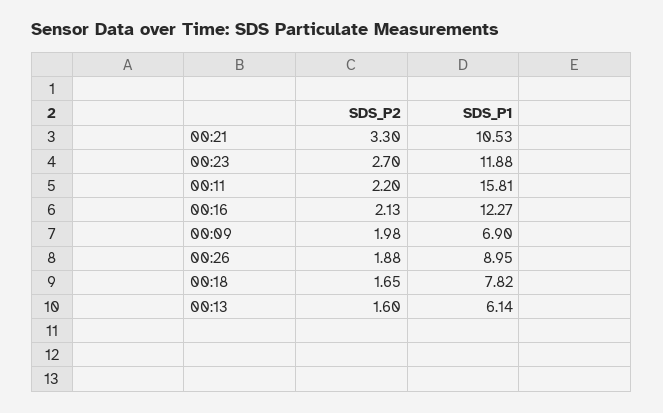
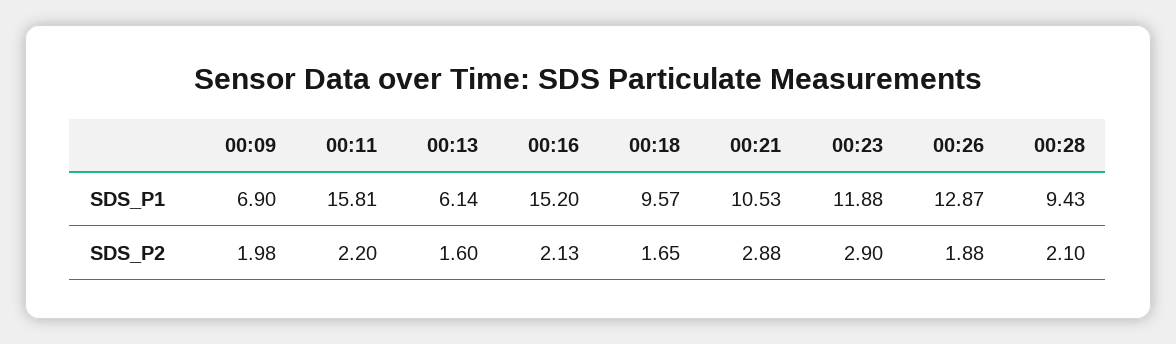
SDS_P2, 00:21: 3.3 -> 2.88
SDS_P2, 00:23: 2.7 -> 2.9
SDS_P1, 00:16: 12.27 -> 15.2
SDS_P1, 00:26: 8.95 -> 12.87
SDS_P1, 00:18: 7.82 -> 9.57
SDS_P1, 00:28: none -> 9.43
SDS_P2, 00:28: none -> 2.1

